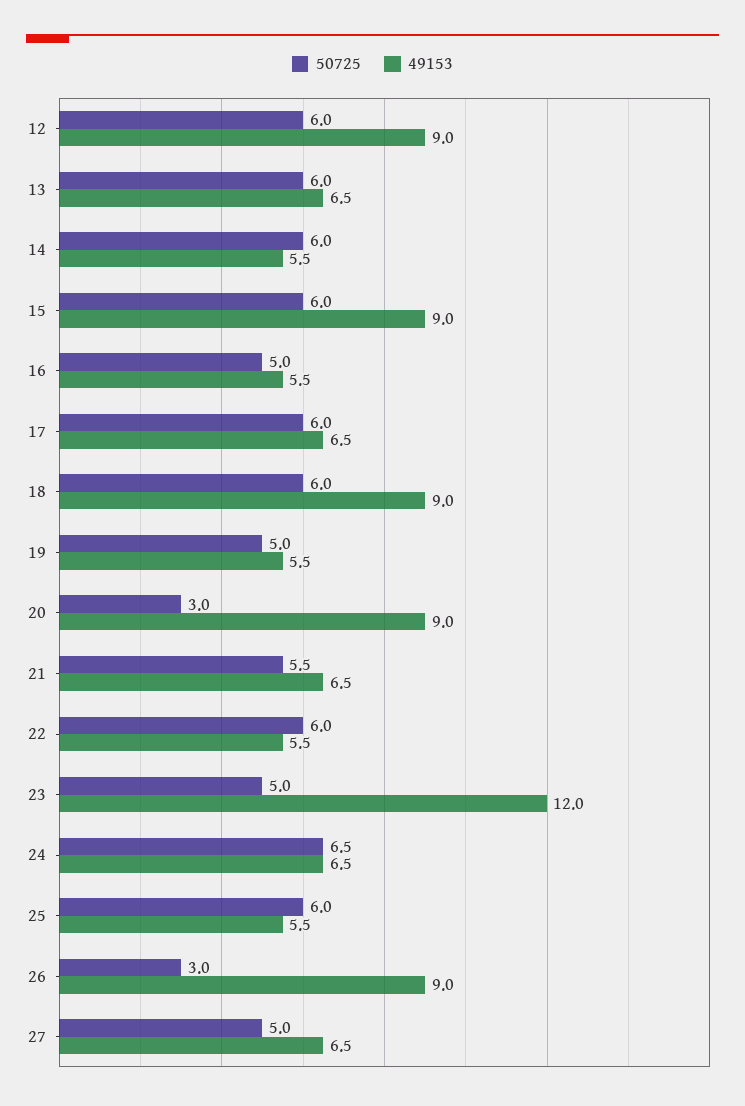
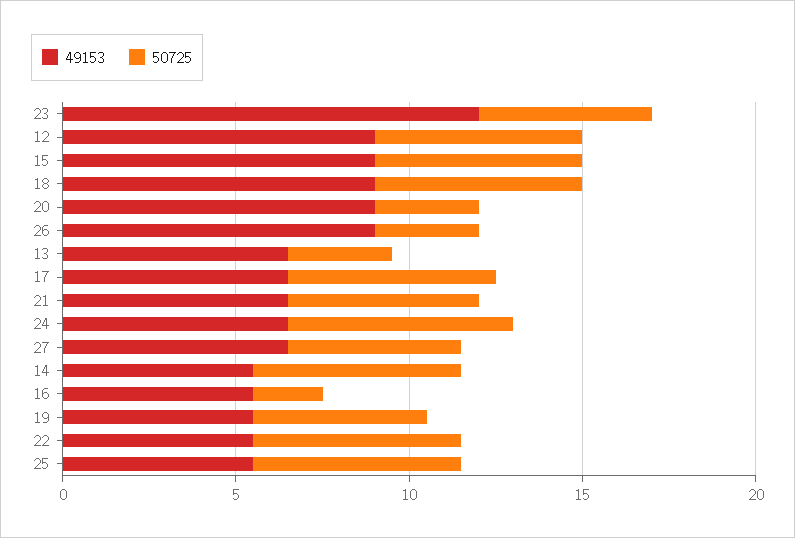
50725, 13: 6 -> 3
50725, 16: 5 -> 2

